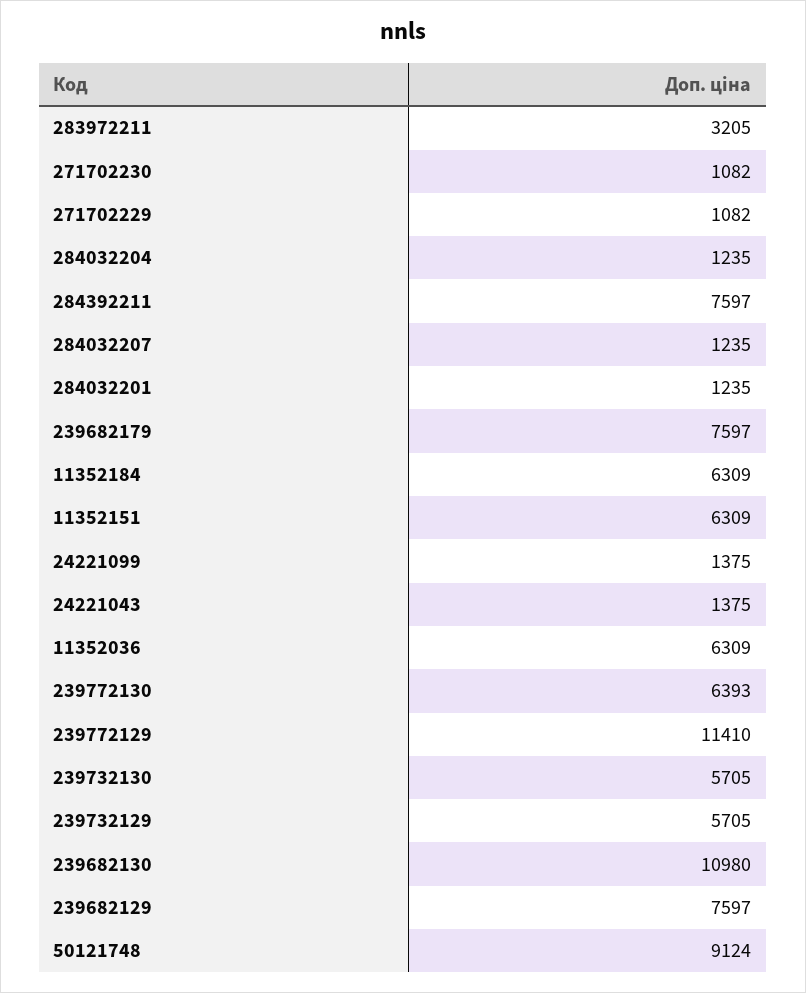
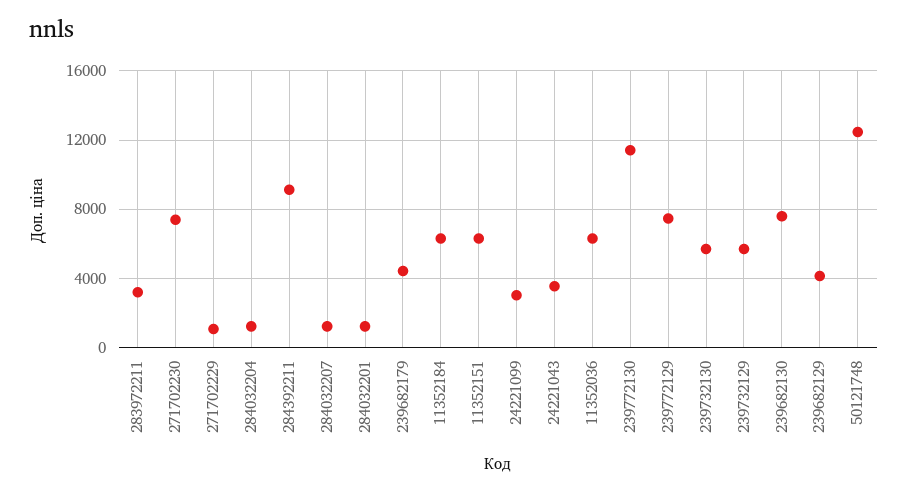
271702230: 1082 -> 7500
284392211: 7597 -> 9000
239682179: 7597 -> 4500
24221099: 1375 -> 3000
24221043: 1375 -> 3500
239772130: 6393 -> 11500
239772129: 11410 -> 7500
239682130: 10980 -> 7500
239682129: 7597 -> 4000
50121748: 9124 -> 12500

